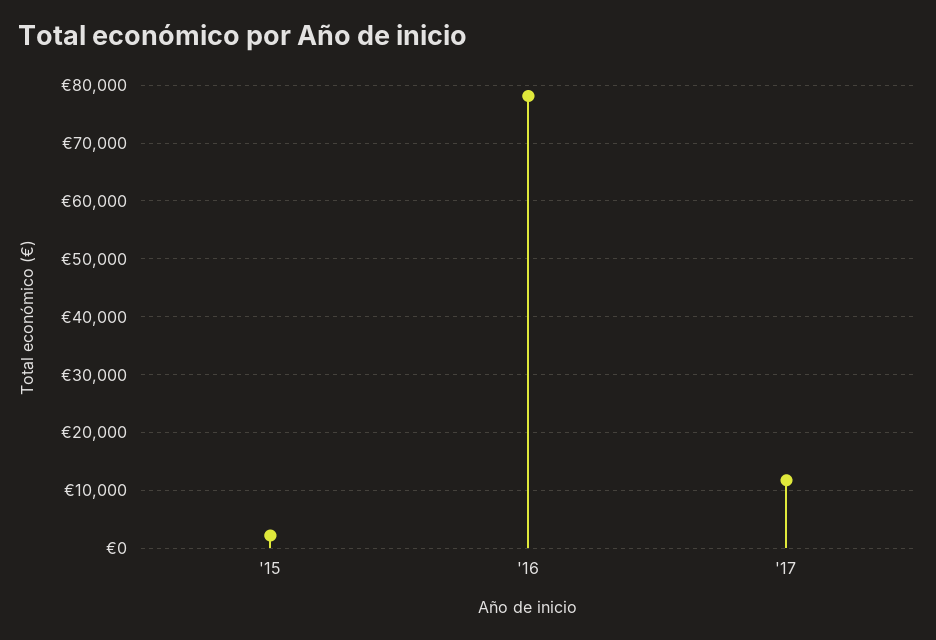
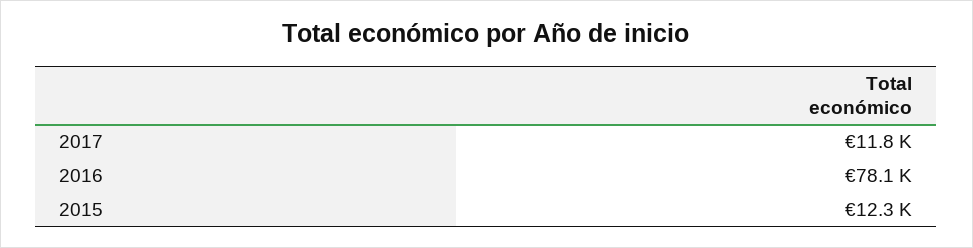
'15: 2000 -> 12300

